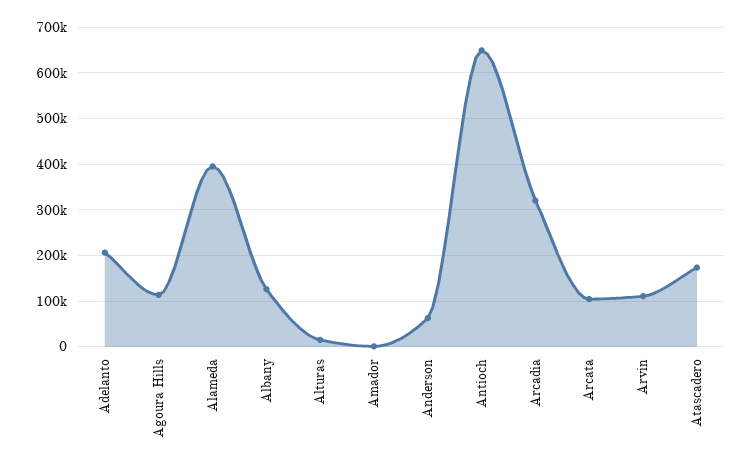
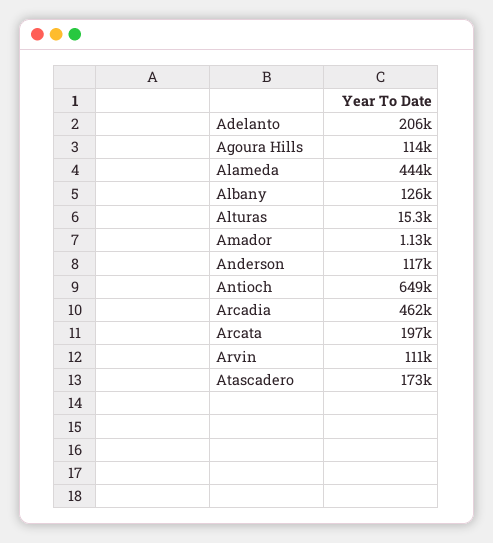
Alameda: 400000 -> 444000
Anderson: 60000 -> 117000
Arcadia: 320000 -> 462000
Arcata: 100000 -> 197000

